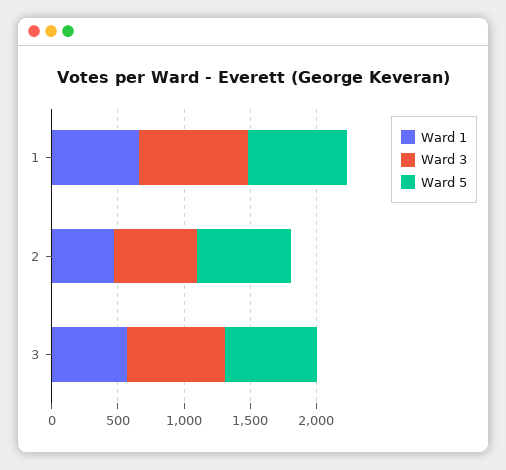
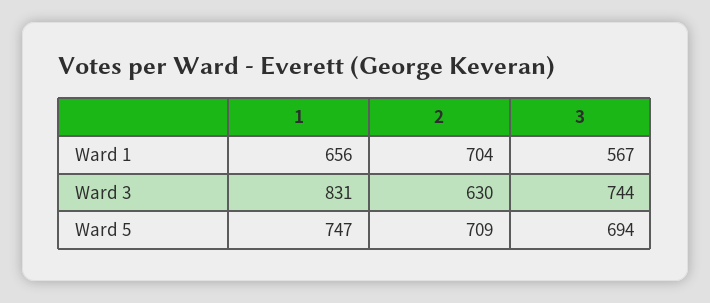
Ward 1, 2: 500 -> 704

